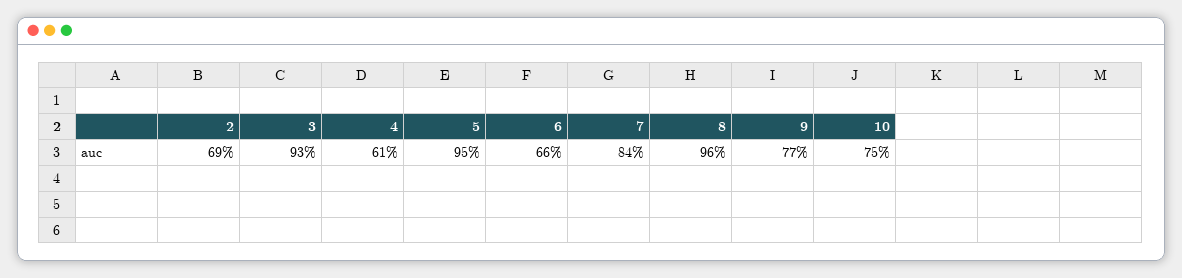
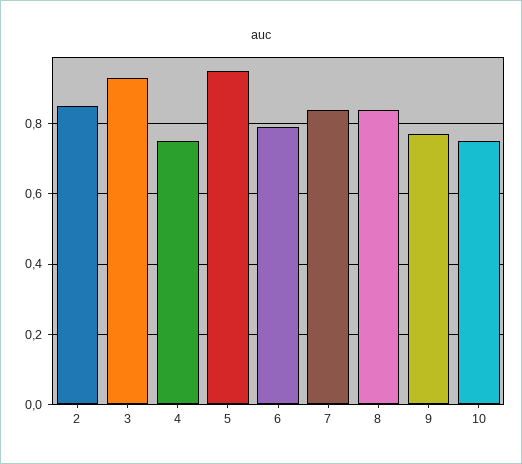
2: 0.69 -> 0.85
4: 0.61 -> 0.75
6: 0.66 -> 0.8
8: 0.96 -> 0.85

